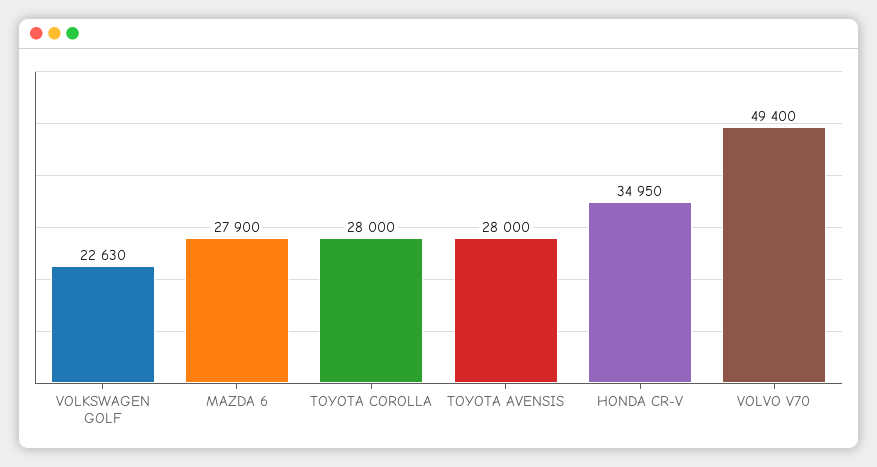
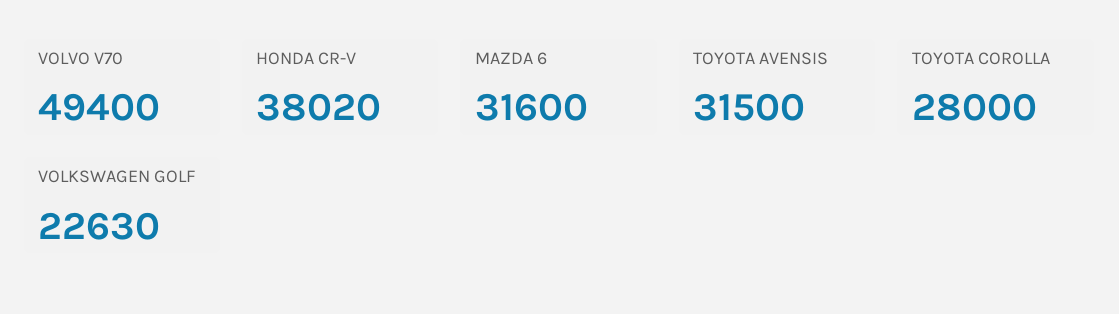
MAZDA 6: 27900 -> 31600
TOYOTA AVENSIS: 28000 -> 31500
HONDA CR-V: 34950 -> 38020

